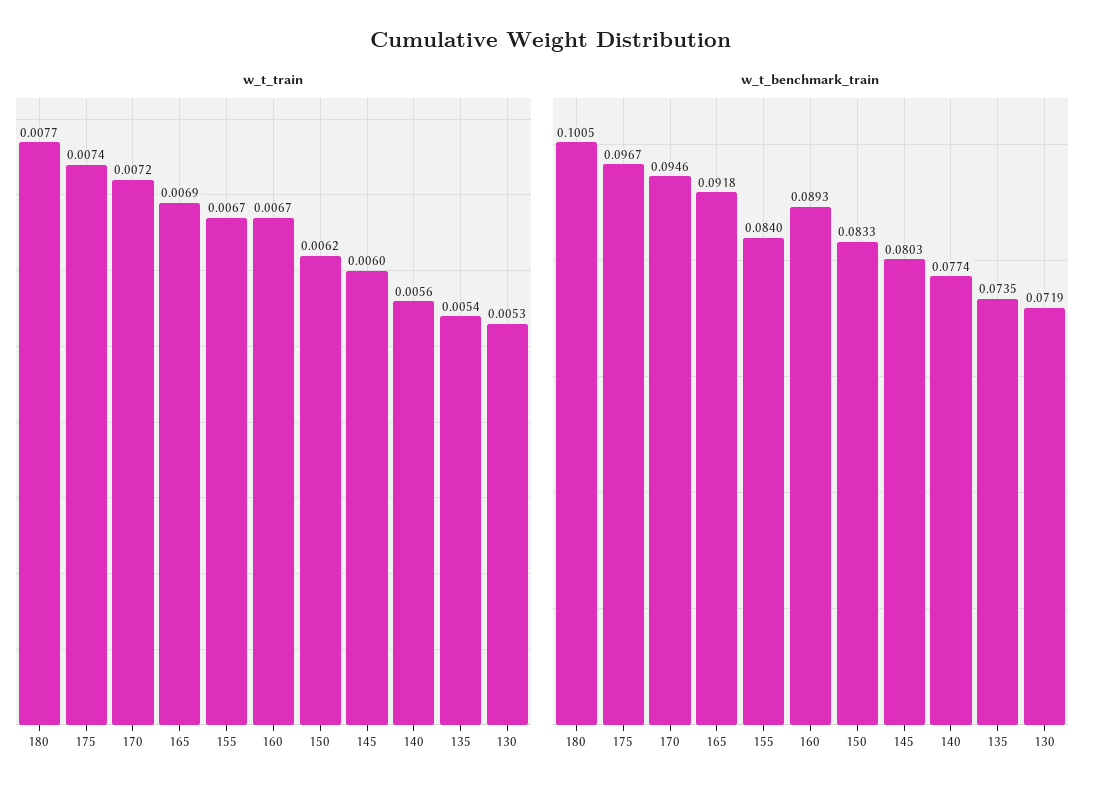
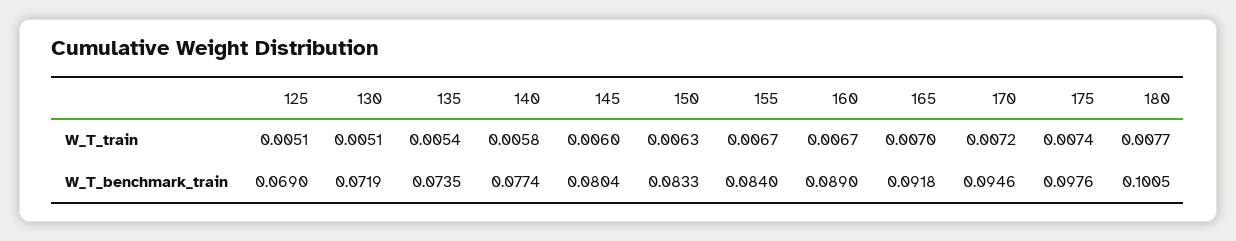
w_t_train, 165: 0.0069 -> 0.007
w_t_train, 150: 0.0062 -> 0.0063
w_t_train, 140: 0.0056 -> 0.0058
w_t_train, 130: 0.0053 -> 0.0051
w_t_benchmark_train, 175: 0.0967 -> 0.0976
w_t_benchmark_train, 160: 0.0893 -> 0.089
w_t_benchmark_train, 145: 0.0803 -> 0.0804
w_t_train, 125: none -> 0.0051
w_t_benchmark_train, 125: none -> 0.069

